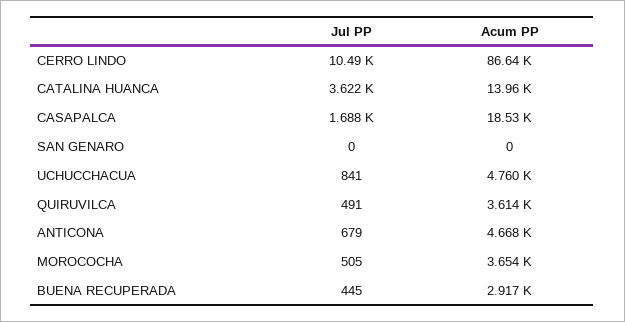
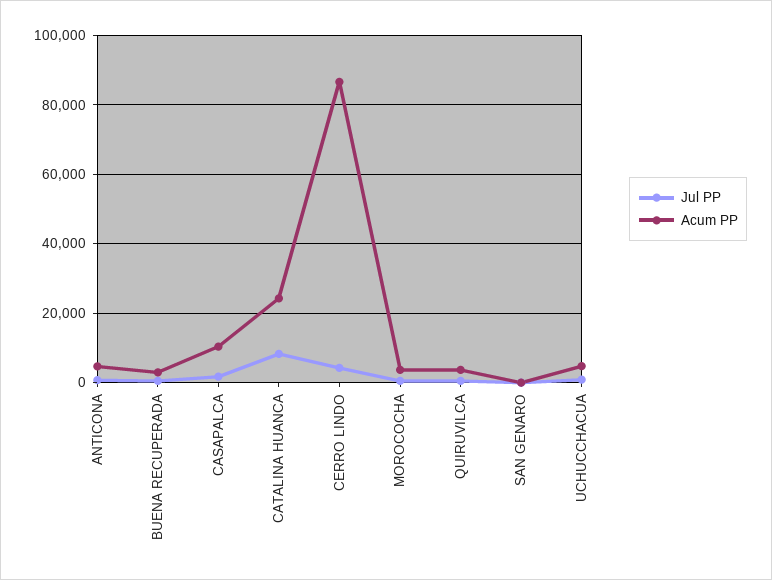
Jul PP, CERRO LINDO: 10490 -> 4000
Jul PP, CATALINA HUANCA: 3622 -> 8000
Acum PP, CATALINA HUANCA: 13960 -> 24000
Acum PP, CASAPALCA: 18530 -> 10000

